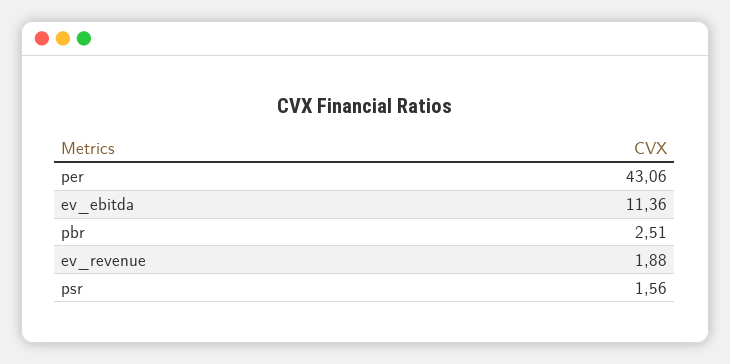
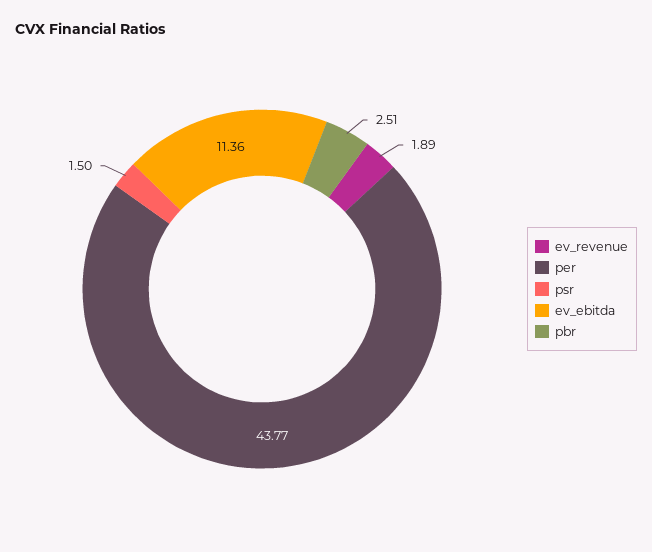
per: 43.06 -> 43.77
ev_revenue: 1.88 -> 1.89
psr: 1.56 -> 1.5

